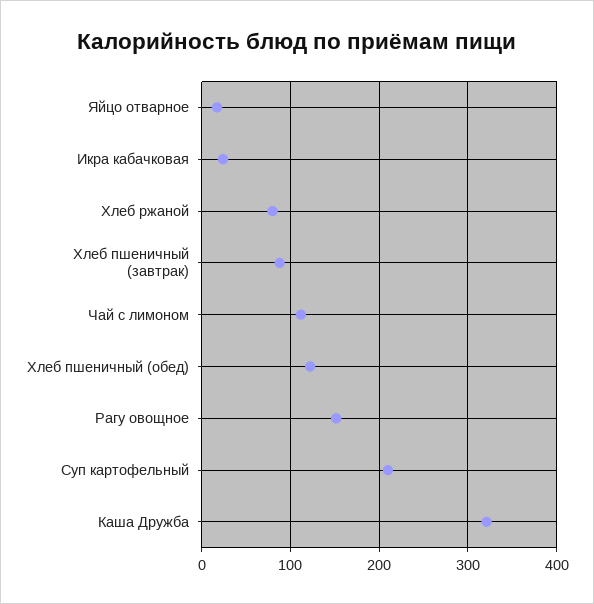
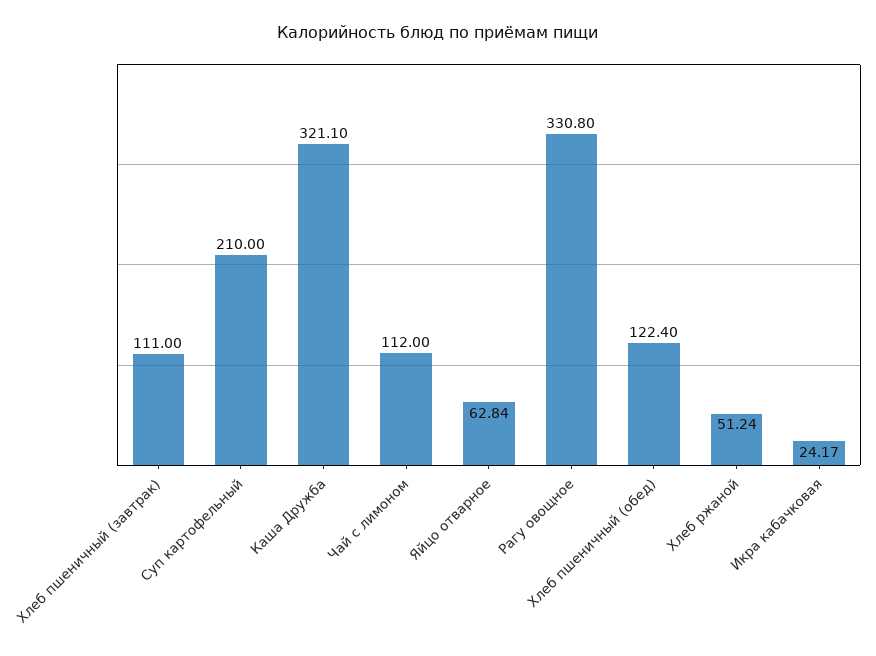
Яйцо отварное: 20 -> 62.84
Хлеб ржаной: 80 -> 51.24
Хлеб пшеничный (завтрак): 90 -> 111
Рагу овощное: 150 -> 330.8

